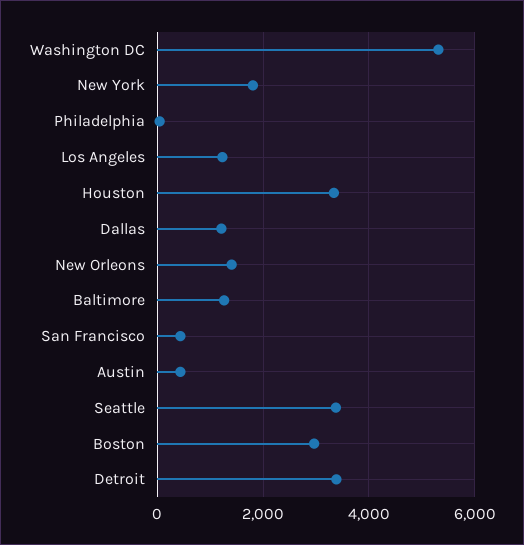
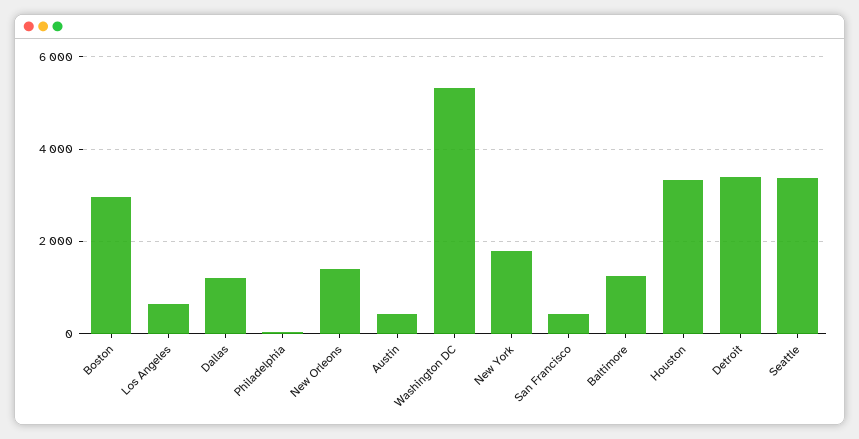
Los Angeles: 1200 -> 600

